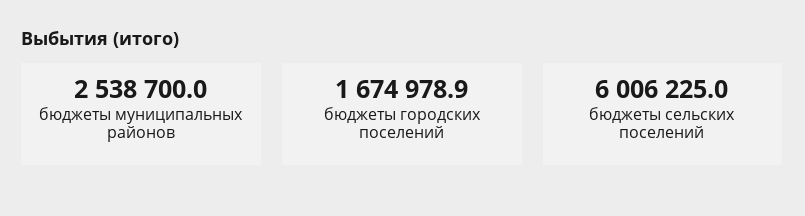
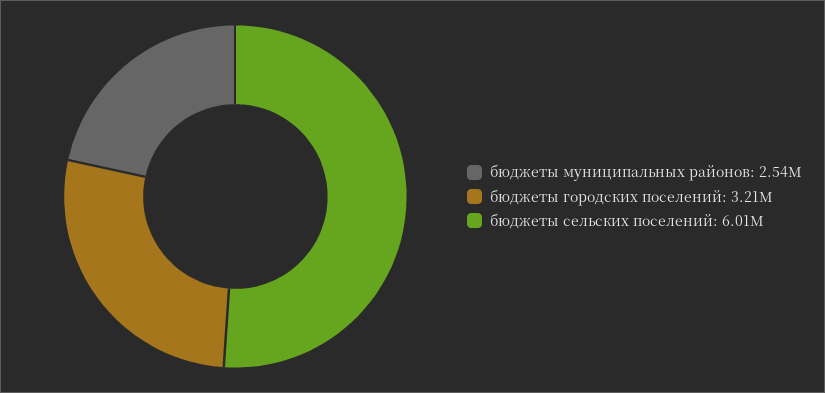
бюджеты городских поселений: 1674978.9 -> 3210000

